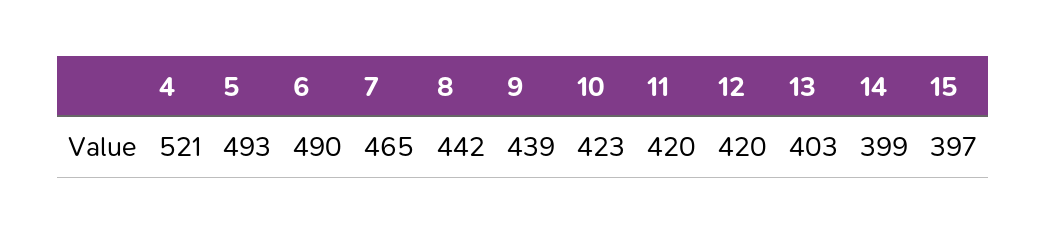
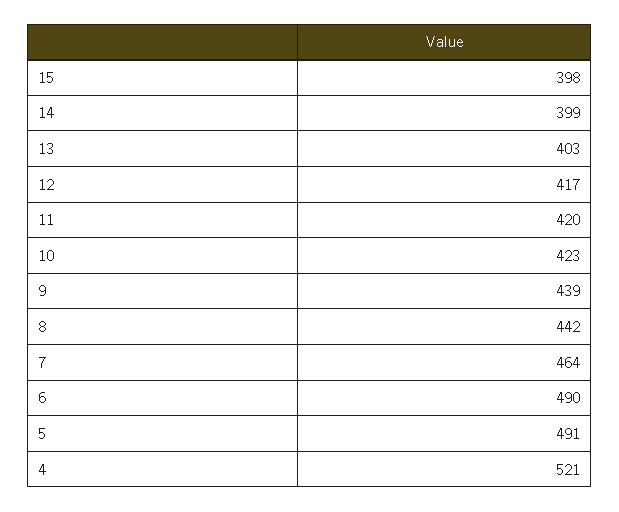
5: 493 -> 491
7: 465 -> 464
12: 420 -> 417
15: 397 -> 398

